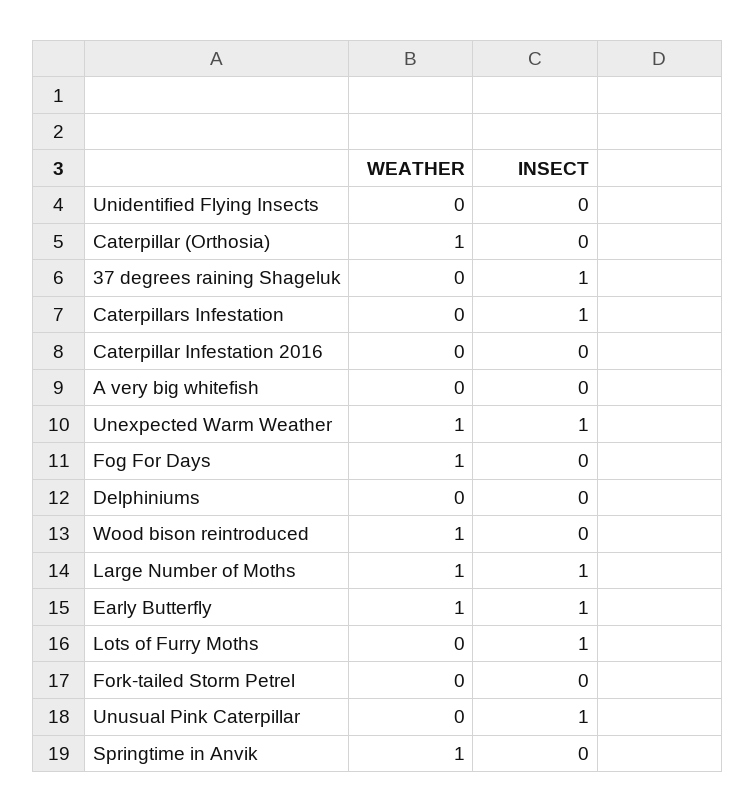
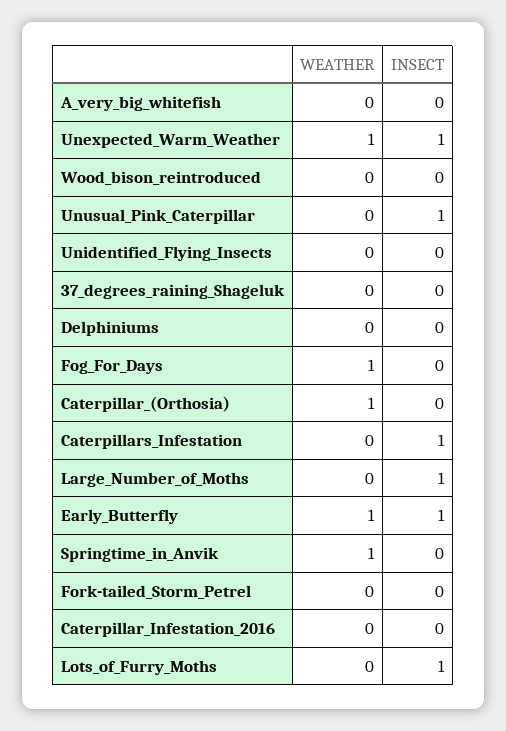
INSECT, 37 degrees raining Shageluk: 1 -> 0
WEATHER, Wood bison reintroduced: 1 -> 0
WEATHER, Large Number of Moths: 1 -> 0

